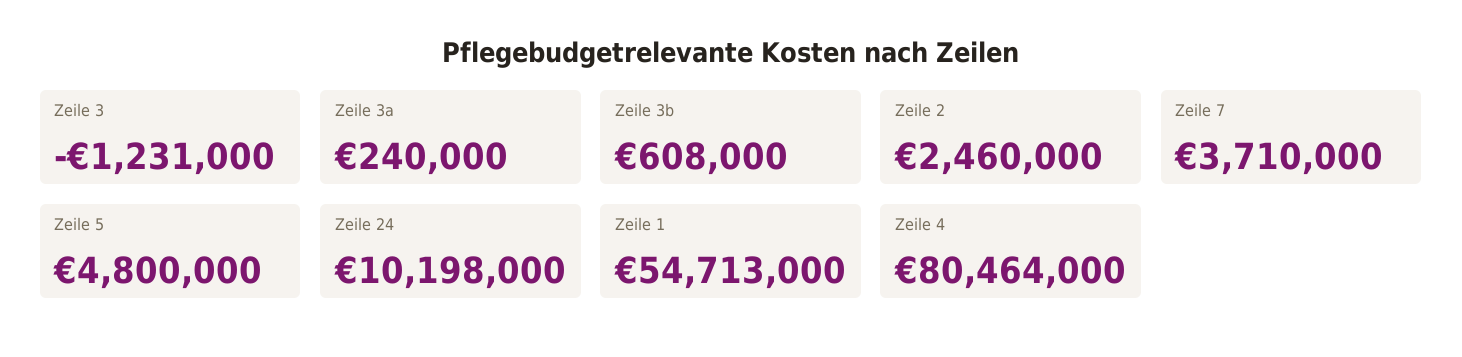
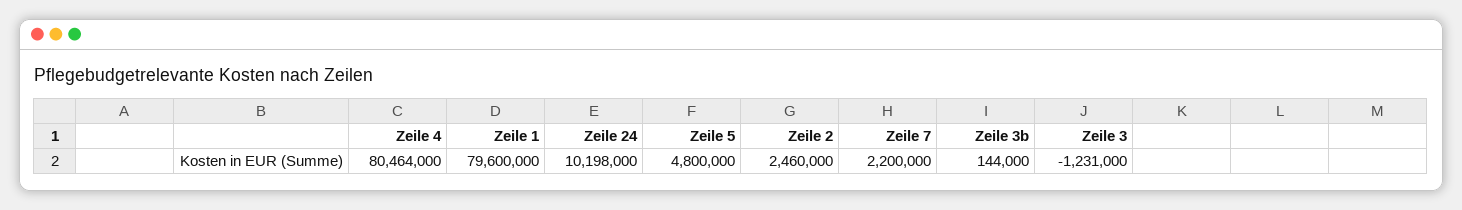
Zeile 3a: 240000 -> none
Zeile 3b: 608000 -> 144000
Zeile 7: 3710000 -> 2200000
Zeile 1: 54713000 -> 79600000

